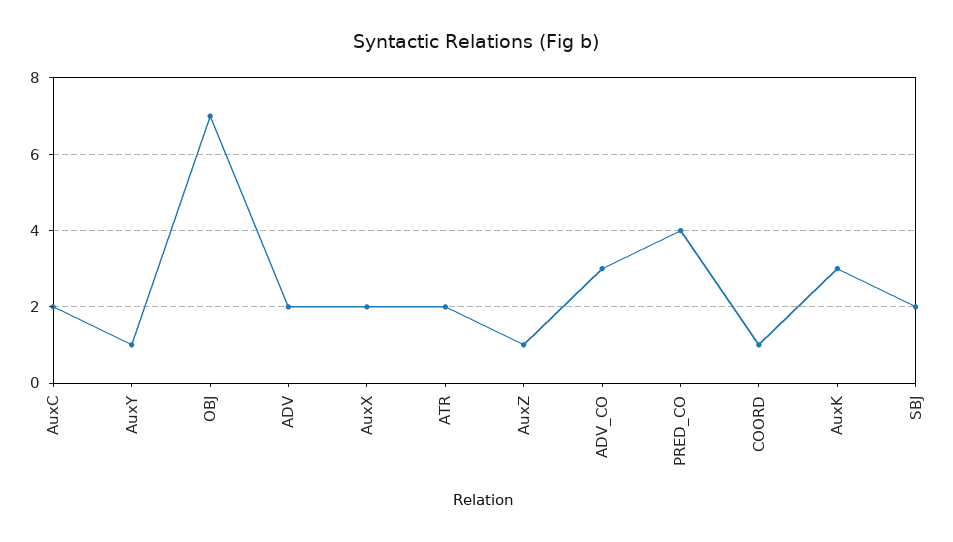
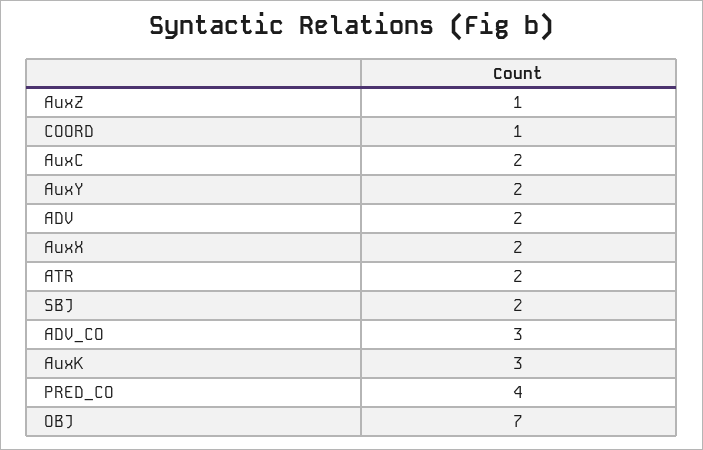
AuxY: 1 -> 2

